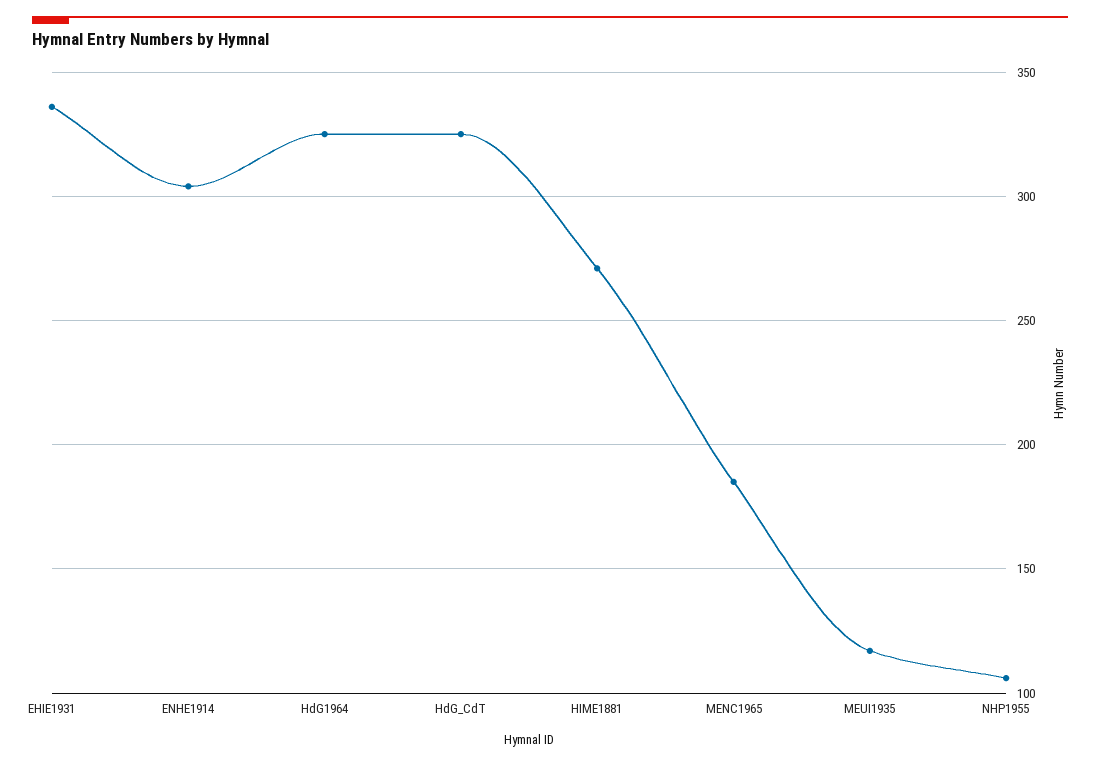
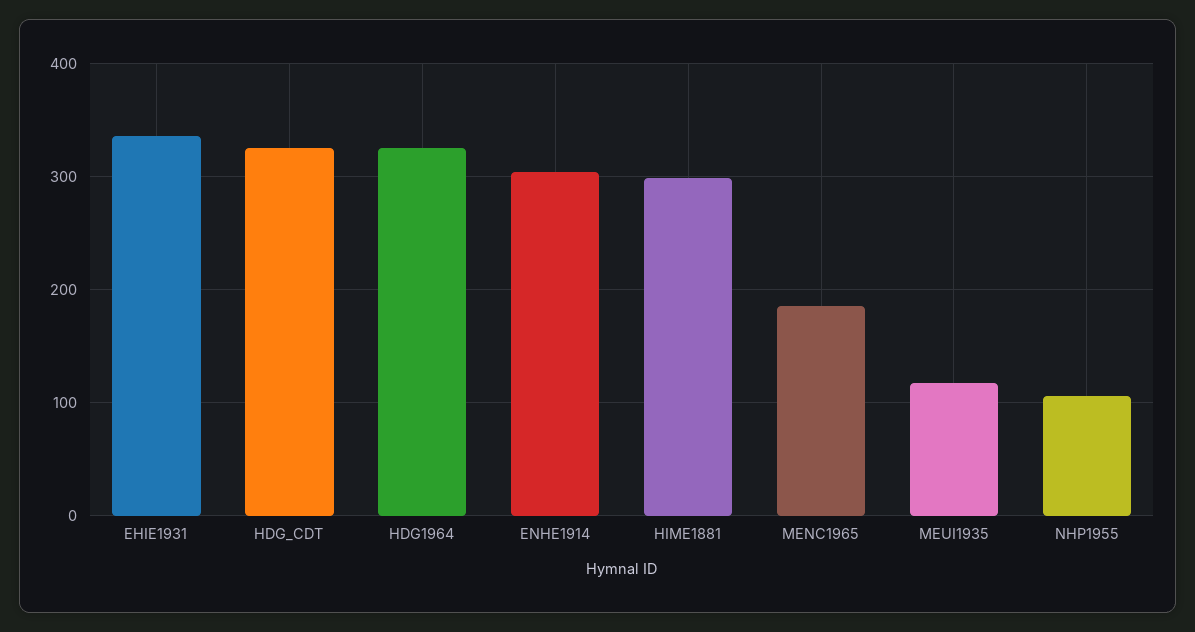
HIME1881: 270 -> 300

